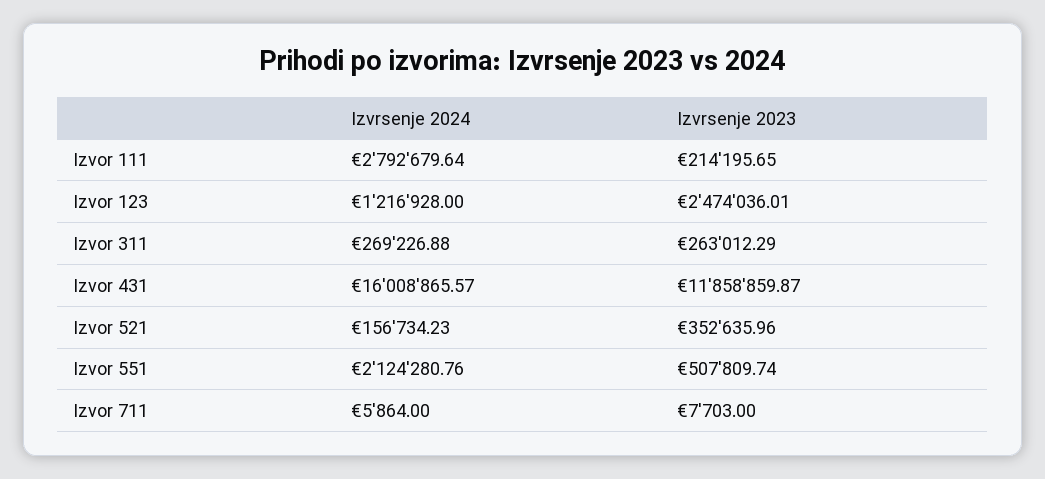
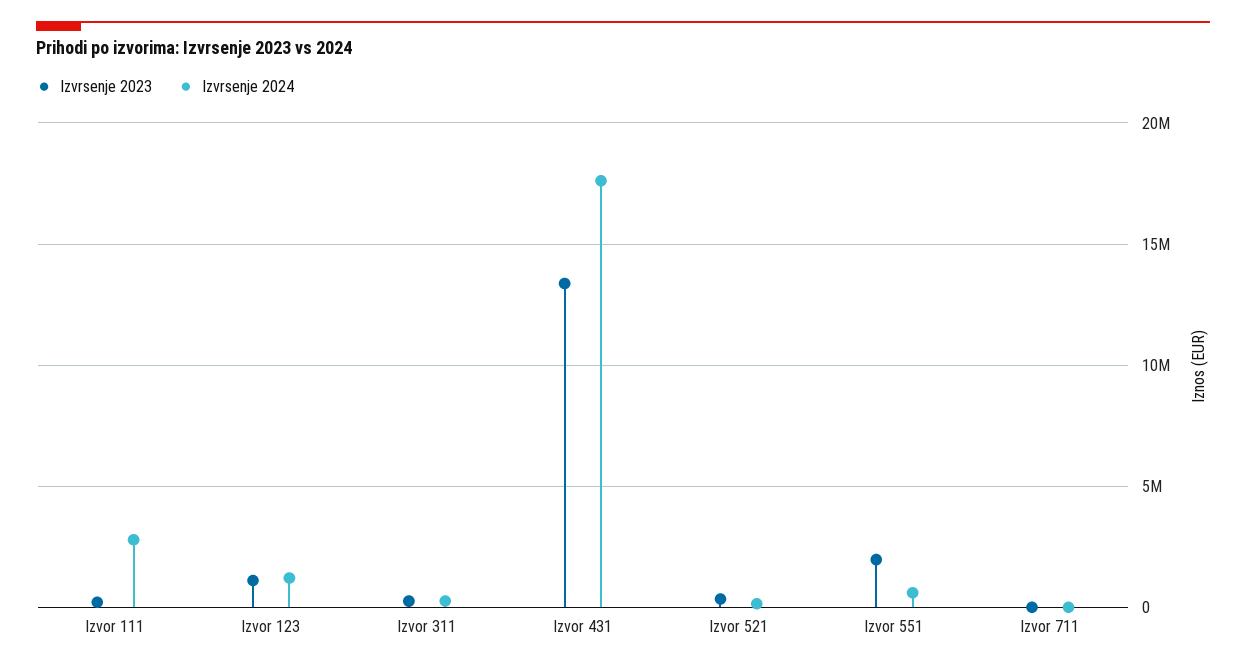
Izvrsenje 2023, Izvor 123: 2474036.01 -> 1000000
Izvrsenje 2024, Izvor 431: 16008865.57 -> 17500000
Izvrsenje 2023, Izvor 431: 11858859.87 -> 13500000
Izvrsenje 2024, Izvor 551: 2124280.76 -> 500000
Izvrsenje 2023, Izvor 551: 507809.74 -> 2000000

